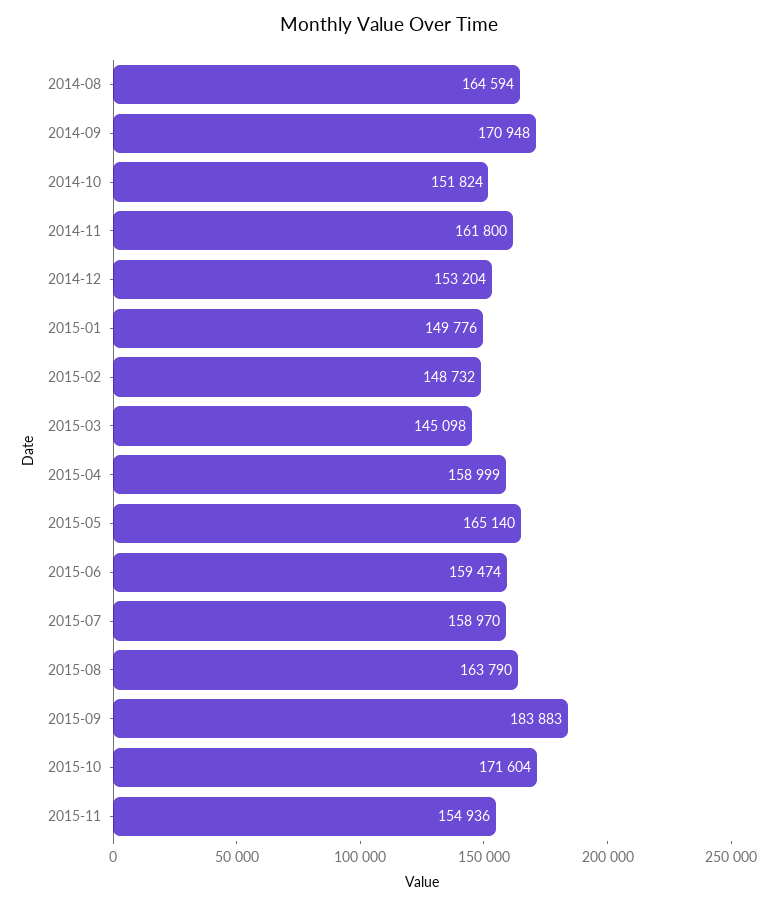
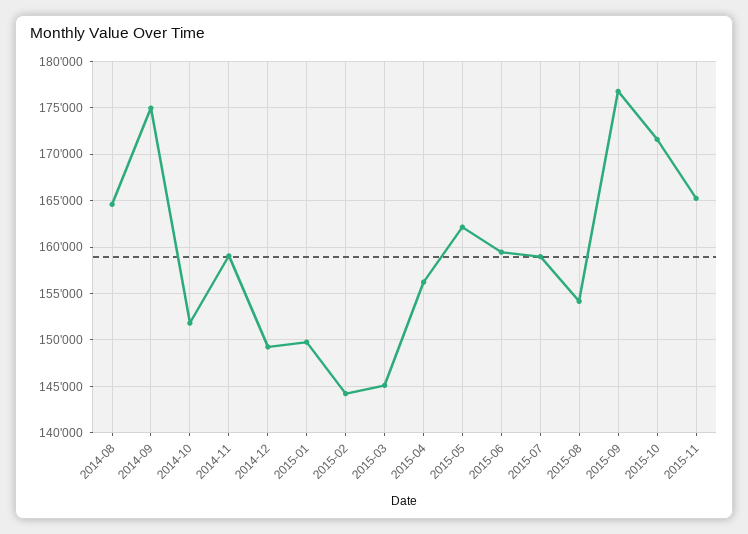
2014-09: 170948 -> 175000
2014-11: 161800 -> 159000
2014-12: 153204 -> 149000
2015-02: 148732 -> 144000
2015-04: 158999 -> 156000
2015-05: 165140 -> 162000
2015-08: 163790 -> 154000
2015-09: 183883 -> 177000
2015-11: 154936 -> 165000

